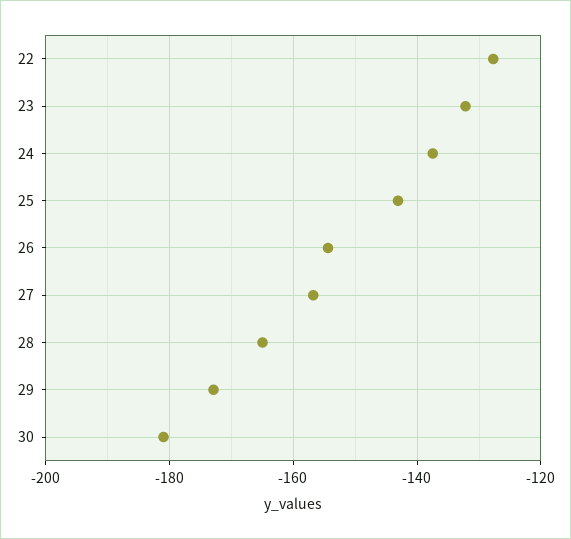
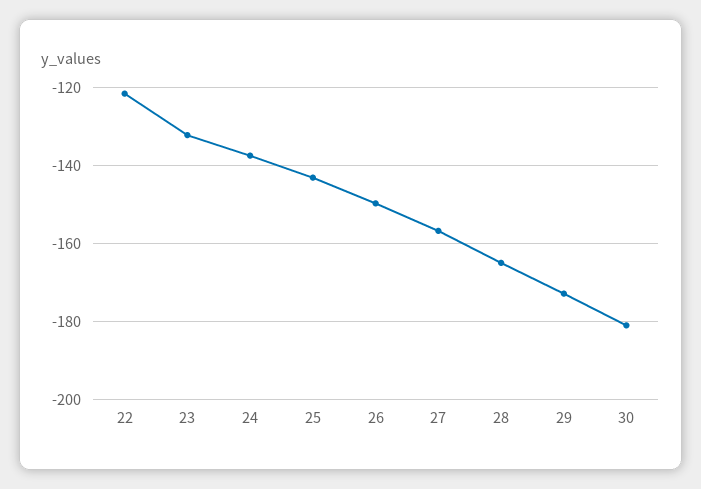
22: -128 -> -122
26: -154 -> -150

